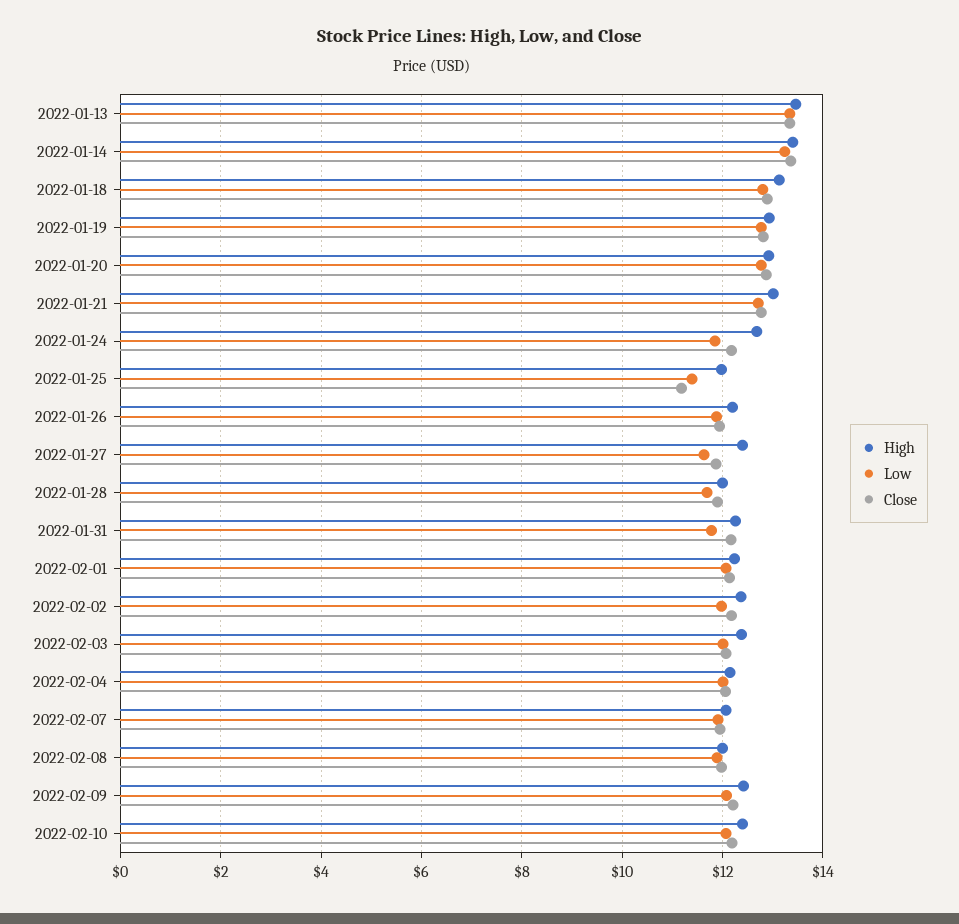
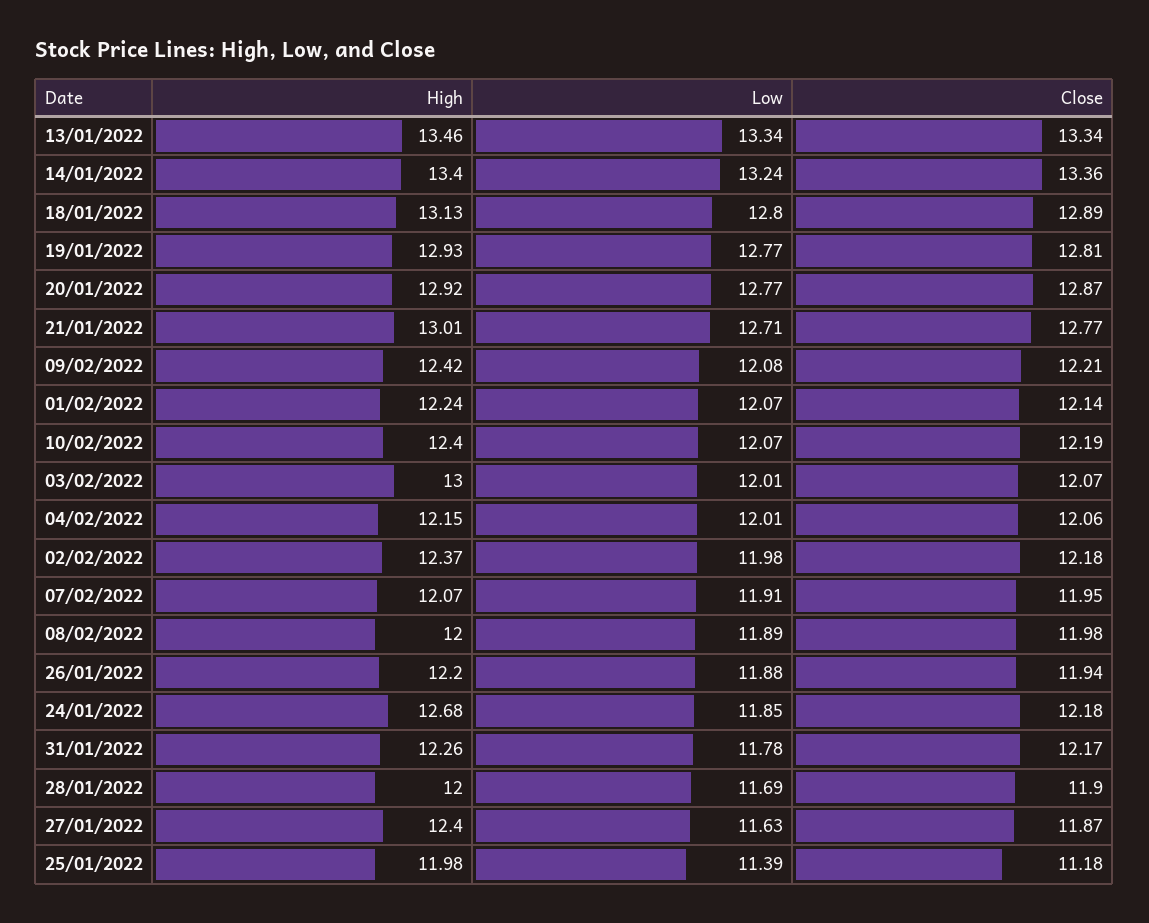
High, 2022-02-03: 12.4 -> 13

